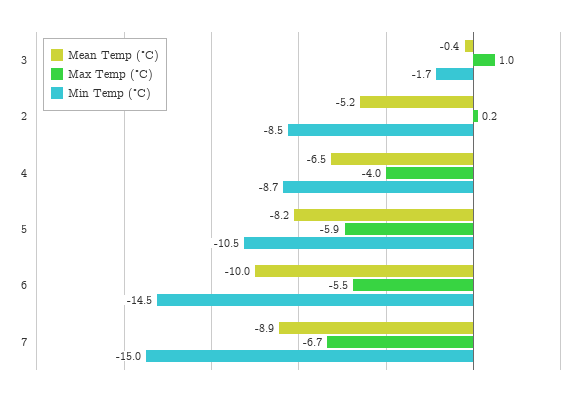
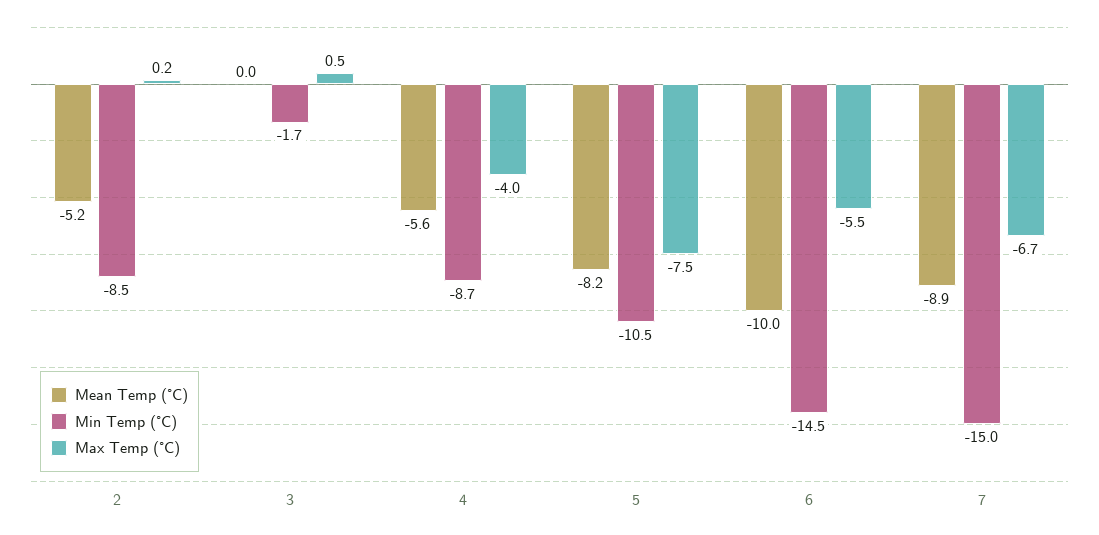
Mean Temp (°C), 3: -0.4 -> 0
Max Temp (°C), 3: 1 -> 0.5
Mean Temp (°C), 4: -6.5 -> -5.6
Max Temp (°C), 5: -5.9 -> -7.5

